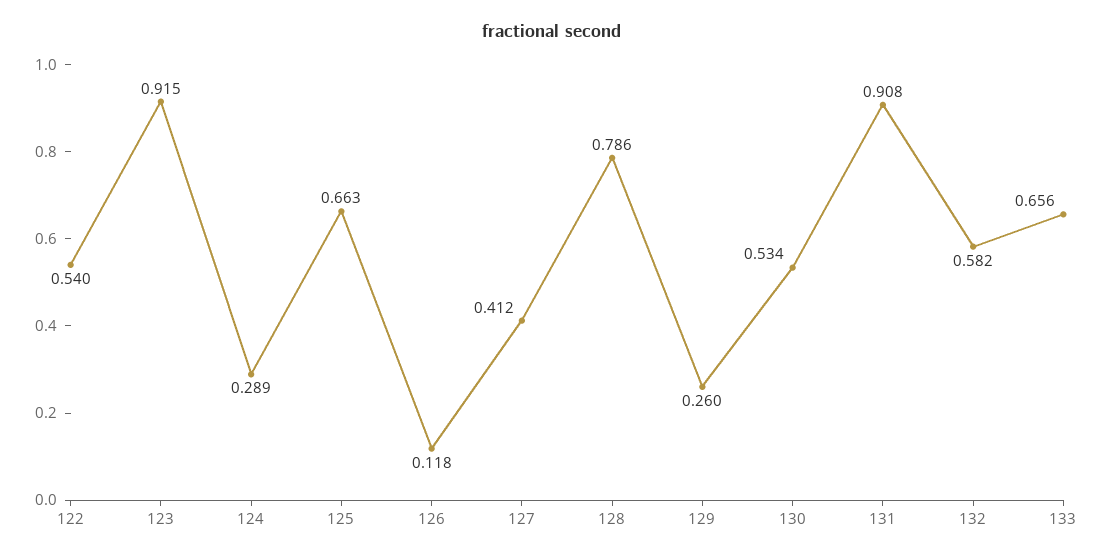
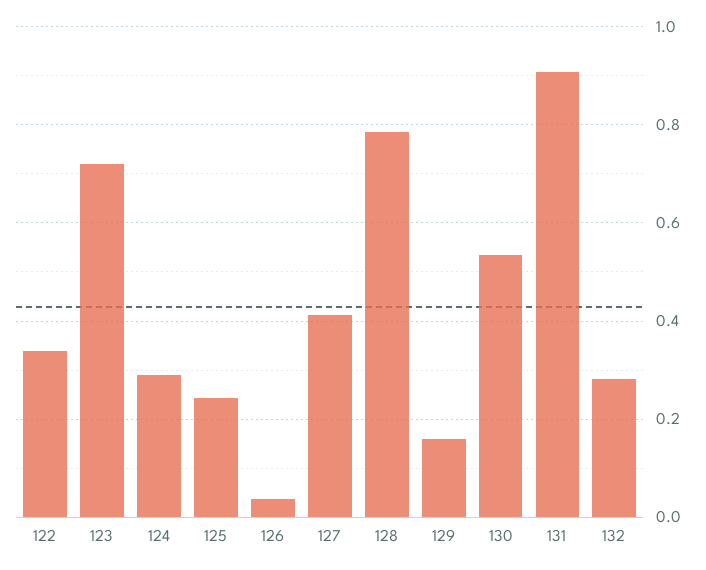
122: 0.54 -> 0.34
123: 0.915 -> 0.72
125: 0.663 -> 0.24
126: 0.118 -> 0.04
129: 0.26 -> 0.16
132: 0.582 -> 0.28
133: 0.656 -> none

